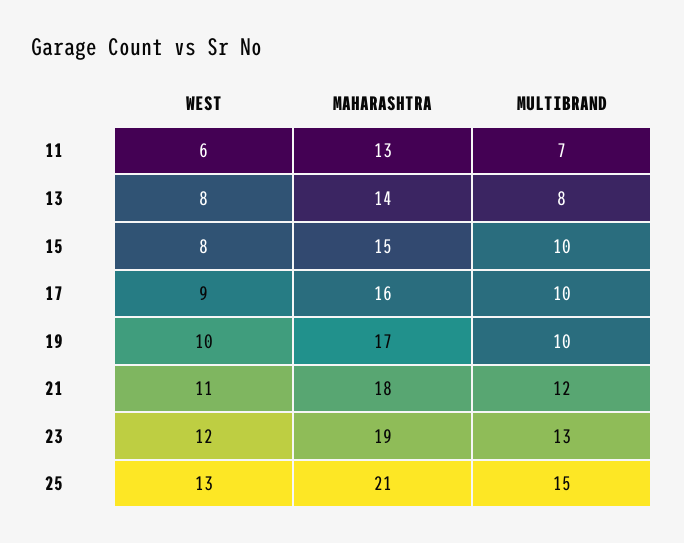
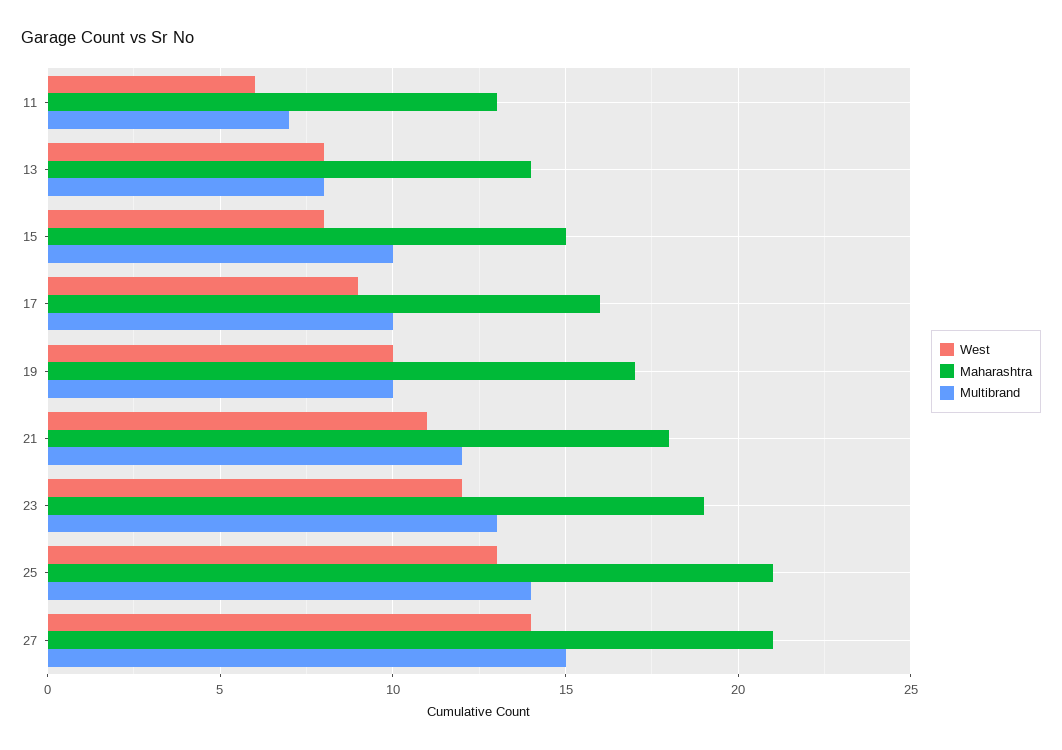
MULTIBRAND, 25: 15 -> 14
WEST, 27: none -> 14
MAHARASHTRA, 27: none -> 21
MULTIBRAND, 27: none -> 15

